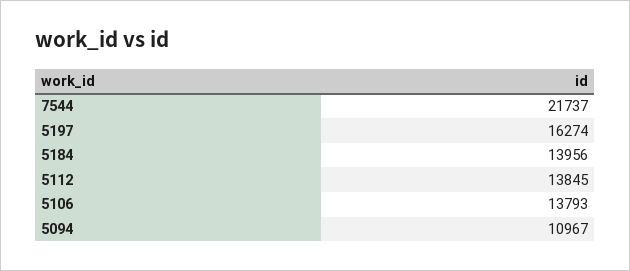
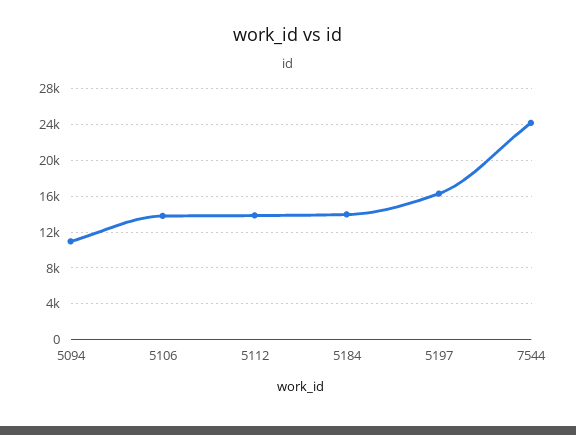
7544: 21737 -> 24000

